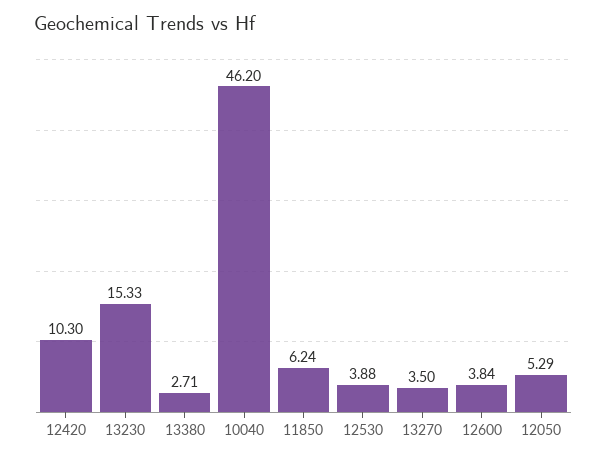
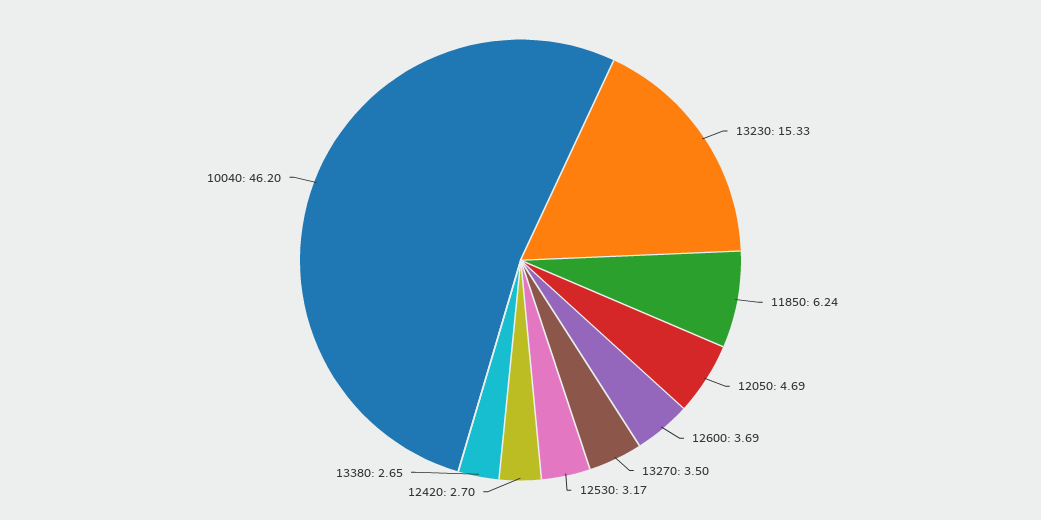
12420: 10.3 -> 2.7
13380: 2.71 -> 2.65
12530: 3.88 -> 3.17
12600: 3.84 -> 3.69
12050: 5.29 -> 4.69

